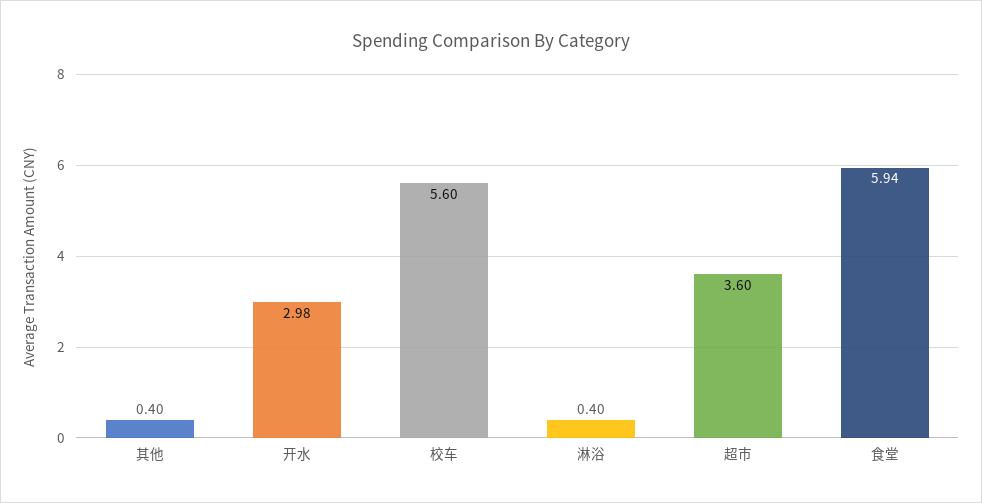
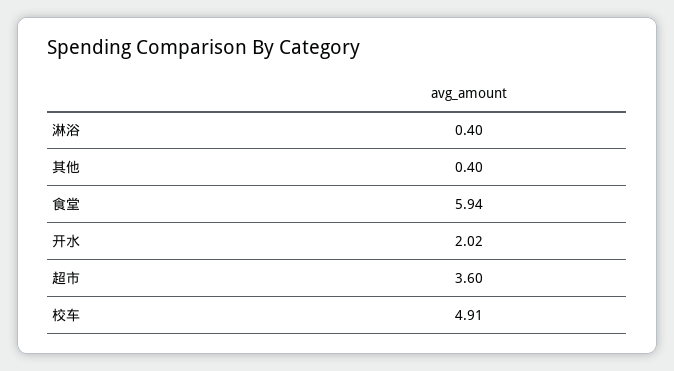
开水: 2.98 -> 2.02
校车: 5.6 -> 4.91

